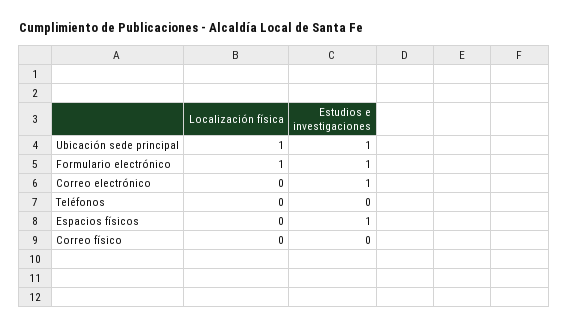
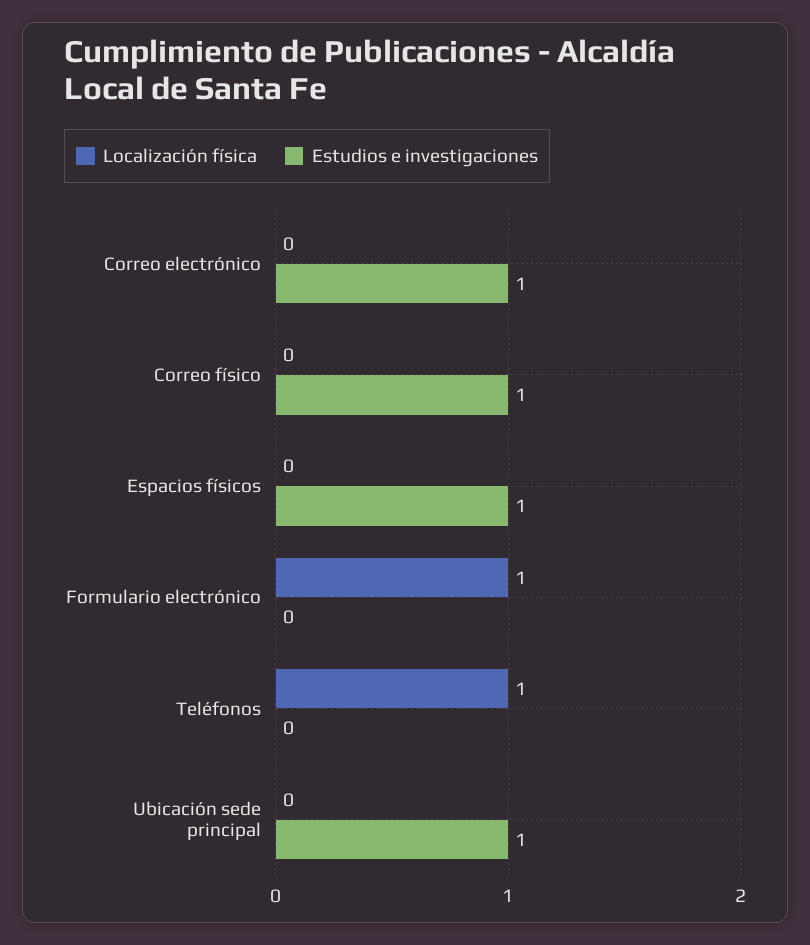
Localización física, Ubicación sede principal: 1 -> 0
Estudios e investigaciones, Formulario electrónico: 1 -> 0
Localización física, Teléfonos: 0 -> 1
Estudios e investigaciones, Correo físico: 0 -> 1

